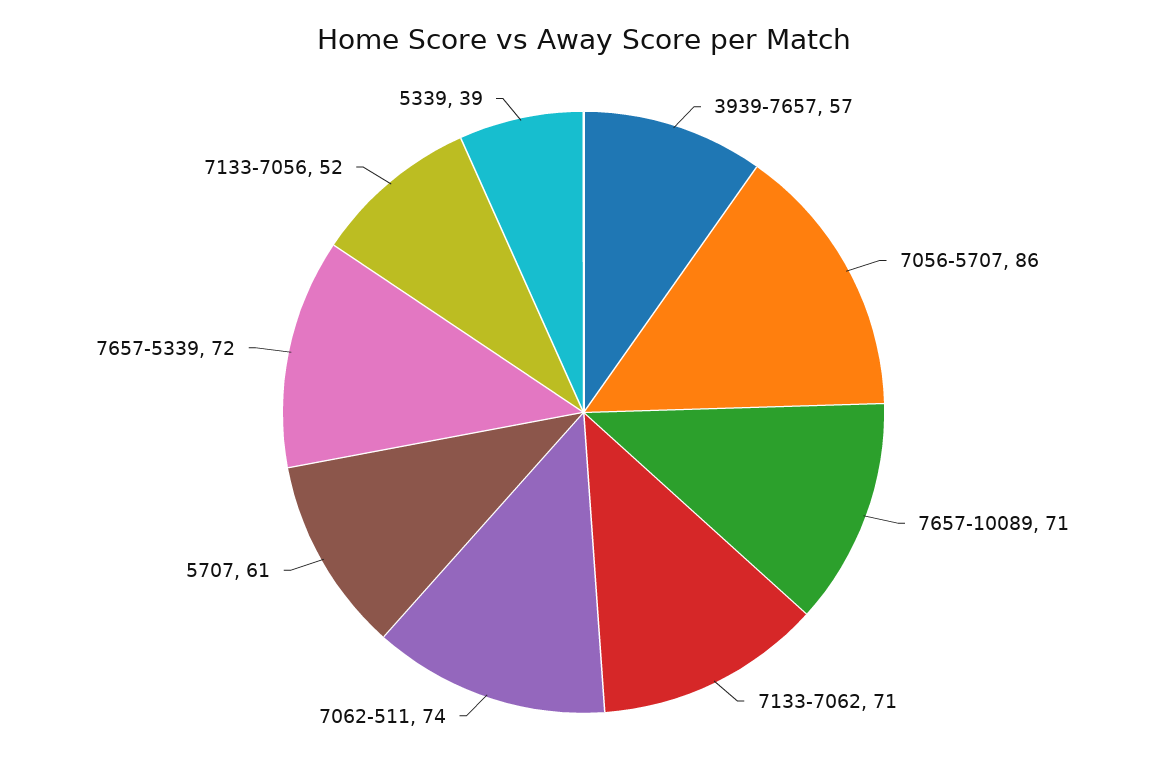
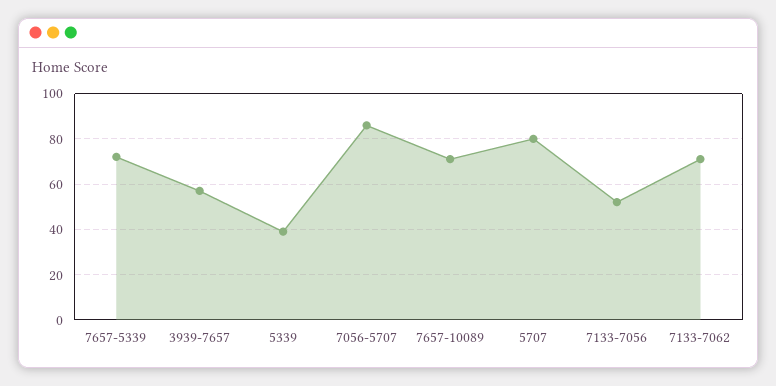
7062-511: 74 -> none
5707: 61 -> 80

